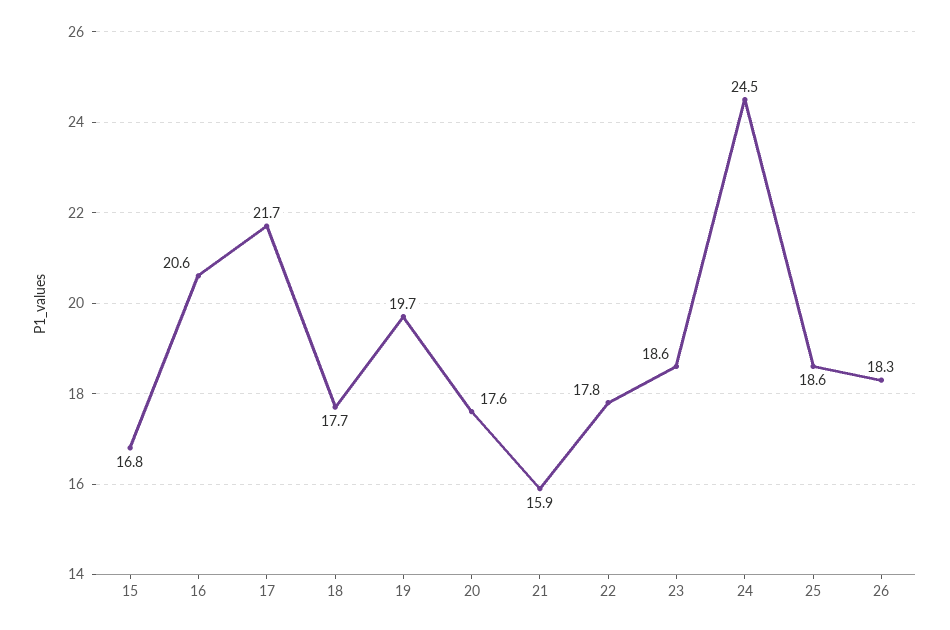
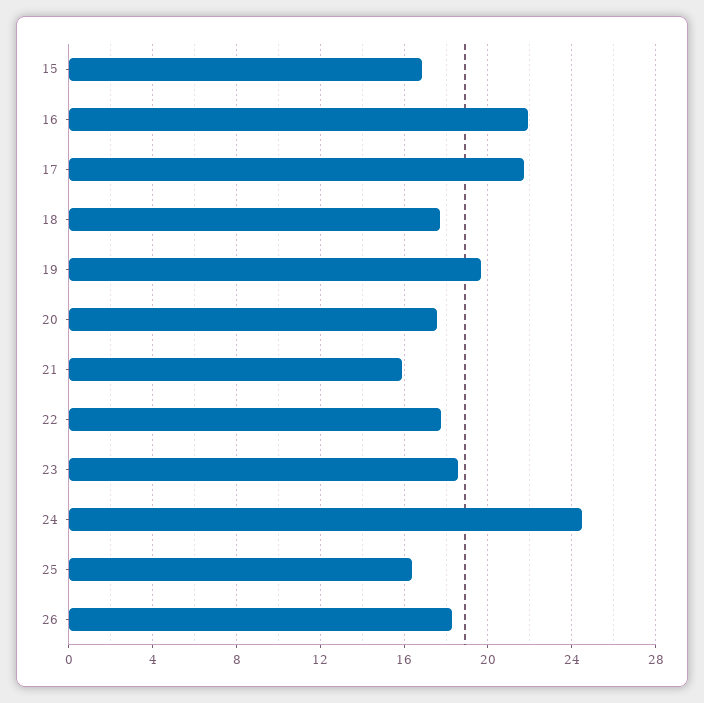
16: 20.6 -> 22
25: 18.6 -> 16.5

